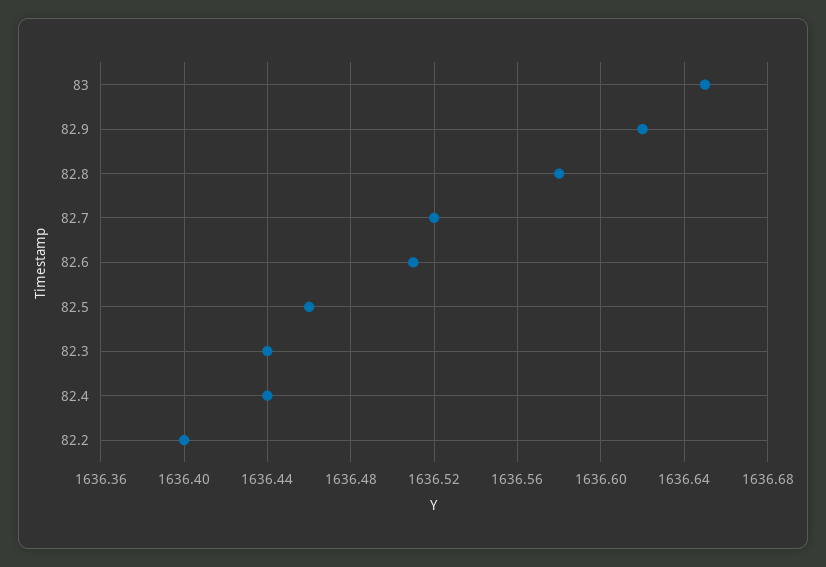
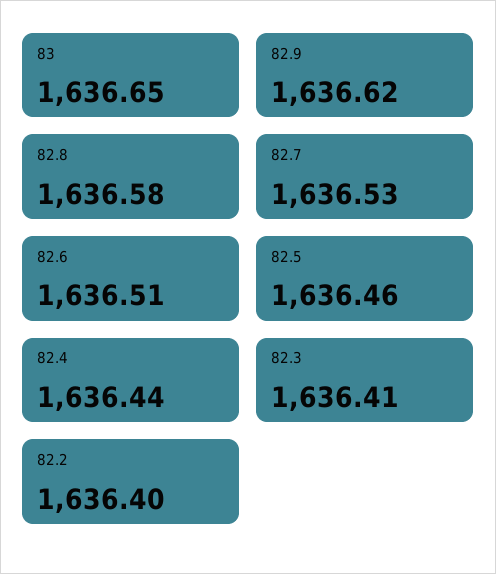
82.7: 1636.52 -> 1636.53
82.3: 1636.44 -> 1636.41

